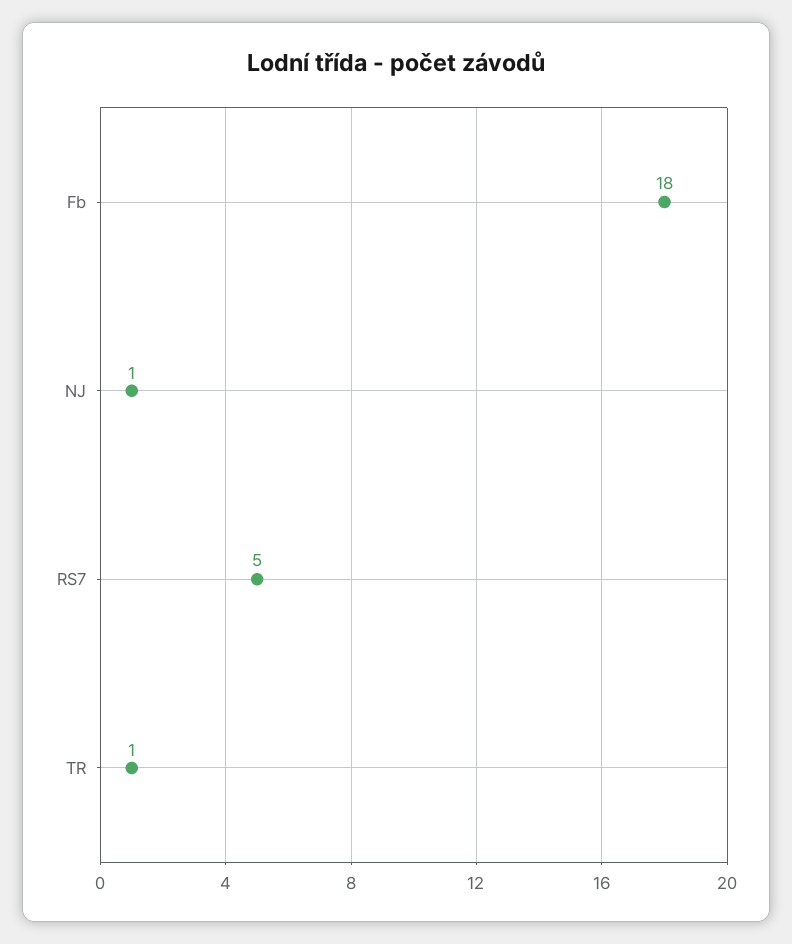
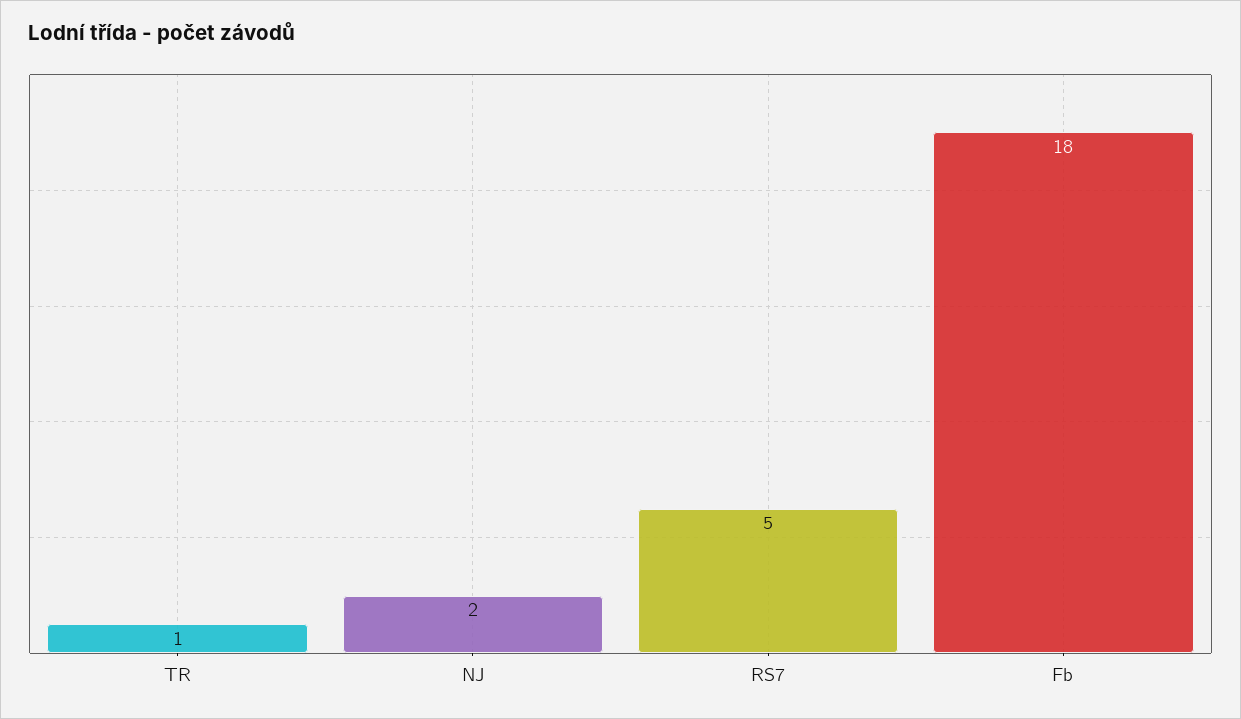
NJ: 1 -> 2

